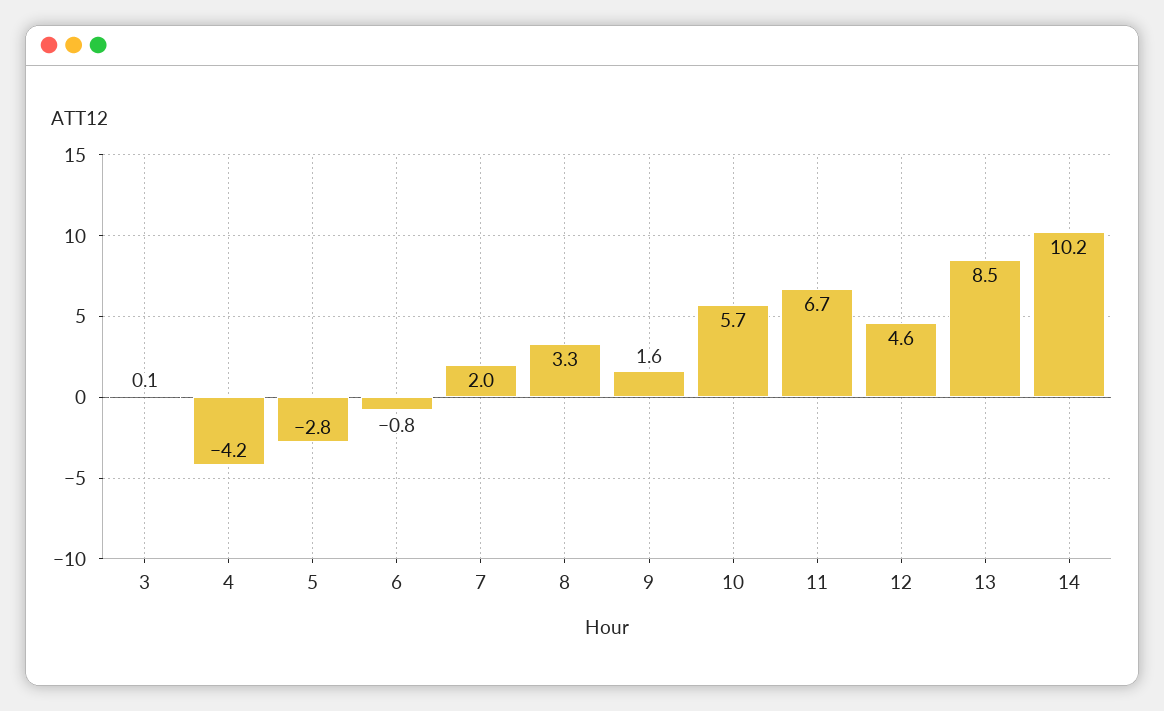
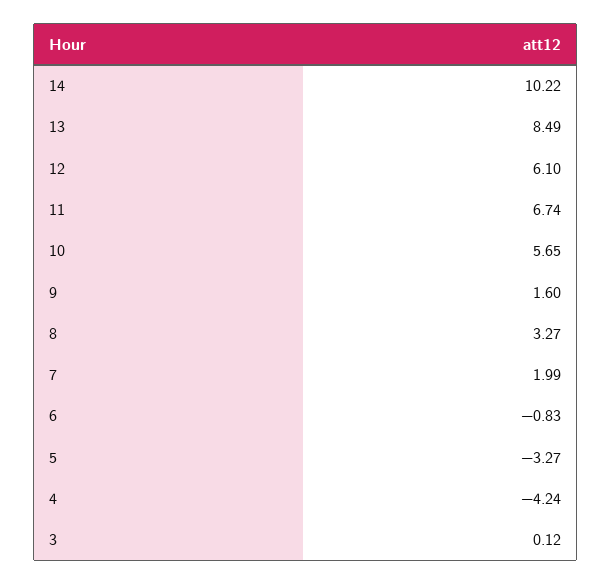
5: -2.8 -> -3.27
12: 4.6 -> 6.1

